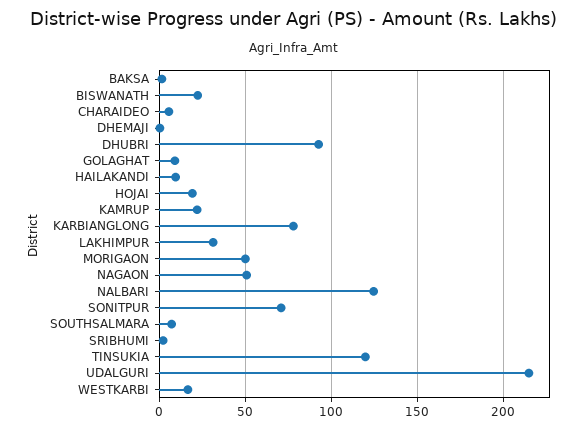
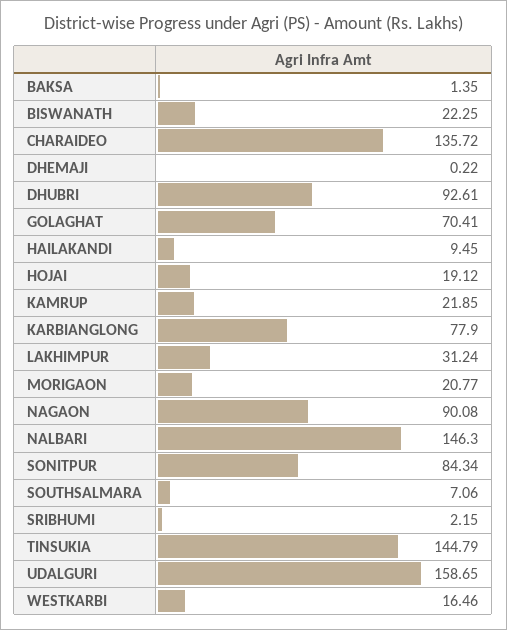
CHARAIDEO: 5 -> 135.72
GOLAGHAT: 10 -> 70.41
MORIGAON: 50 -> 20.77
NAGAON: 50 -> 90.08
NALBARI: 125 -> 146.3
SONITPUR: 70 -> 84.34
TINSUKIA: 120 -> 144.79
UDALGURI: 215 -> 158.65

